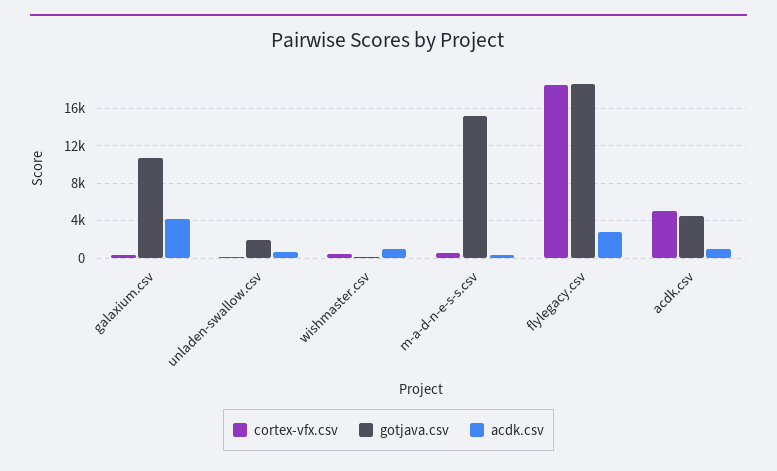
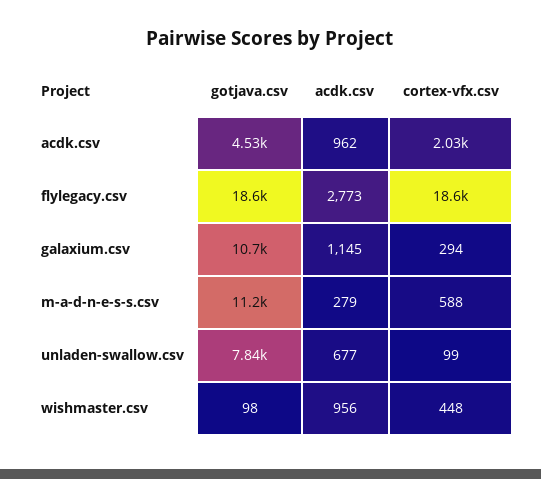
acdk.csv, galaxium.csv: 4000 -> 1145
gotjava.csv, unladen-swallow.csv: 2000 -> 7840
gotjava.csv, m-a-d-n-e-s-s.csv: 15000 -> 11200
cortex-vfx.csv, acdk.csv: 5000 -> 2030

